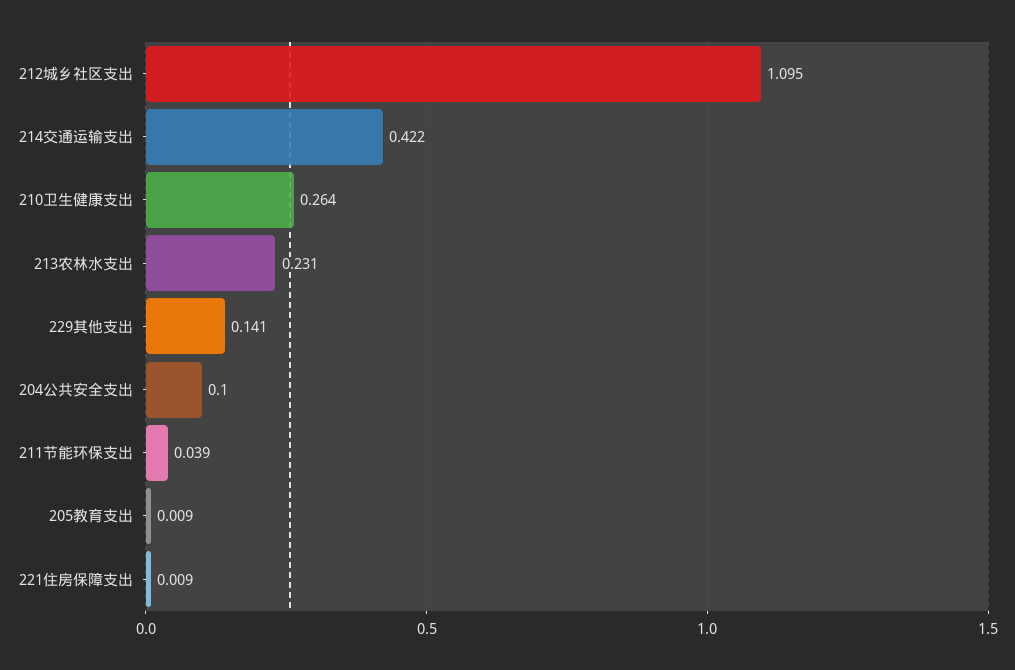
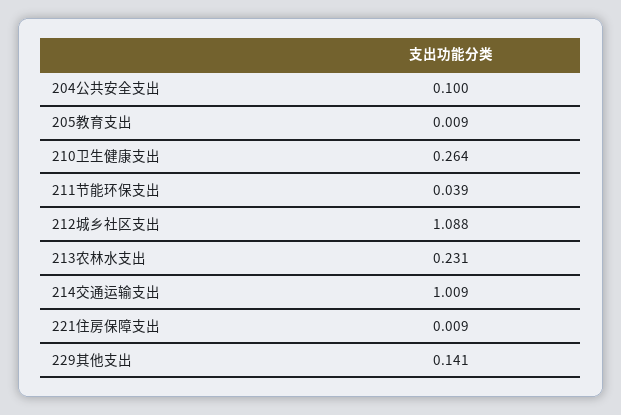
212城乡社区支出: 1.095 -> 1.088
214交通运输支出: 0.422 -> 1.009

